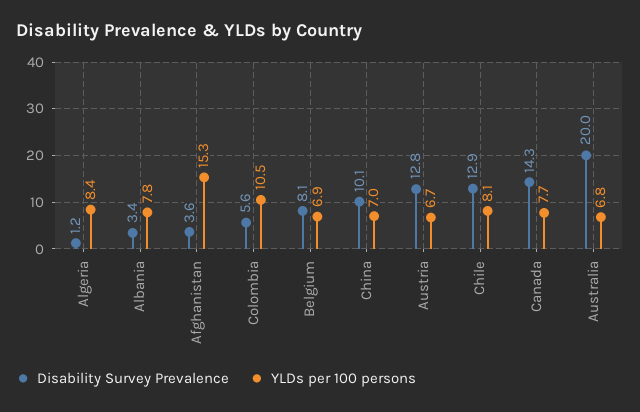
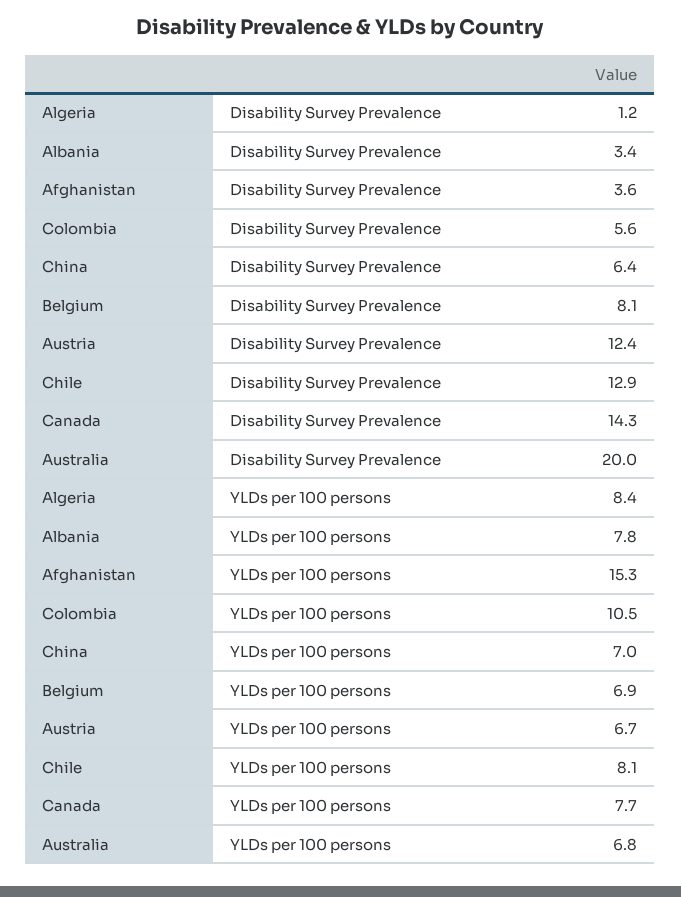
Disability Survey Prevalence, China: 10.1 -> 6.4
Disability Survey Prevalence, Austria: 12.8 -> 12.4

